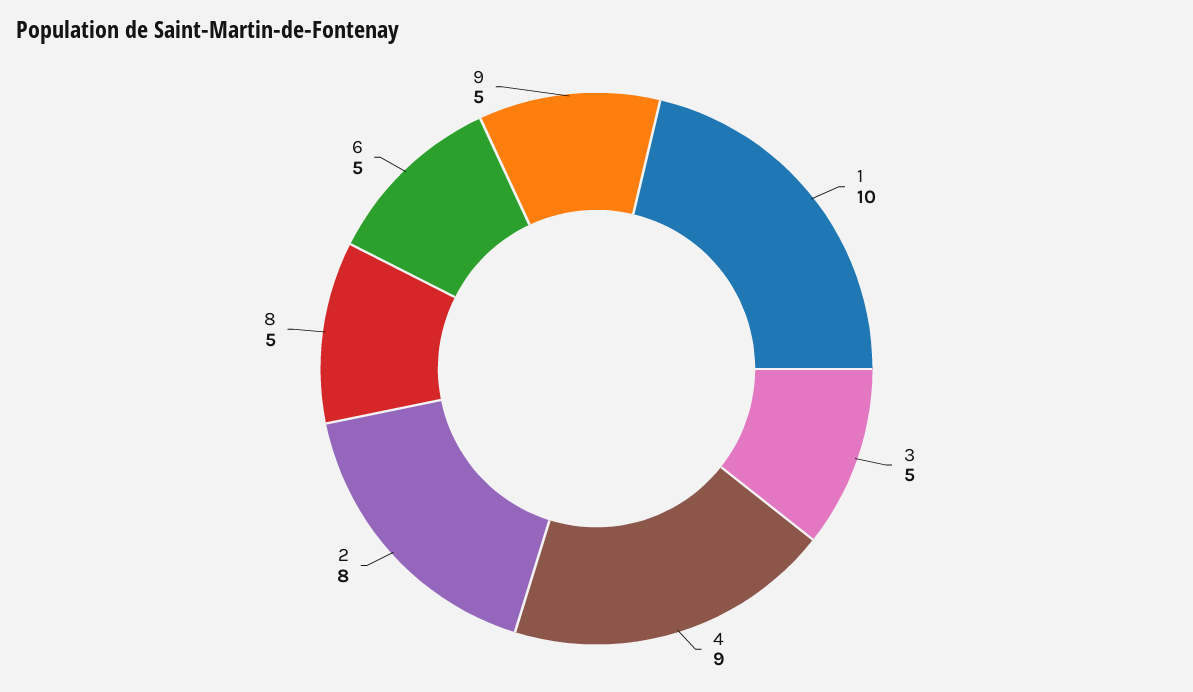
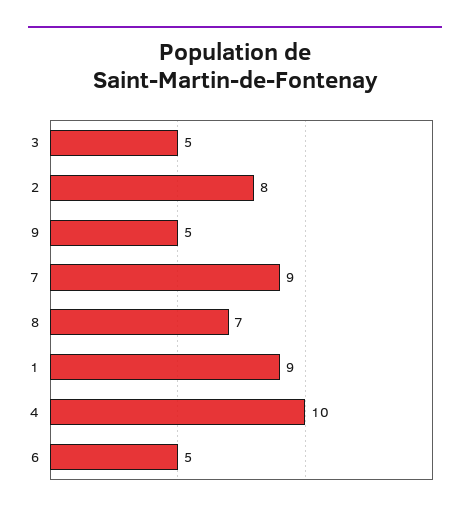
1: 10 -> 9
4: 9 -> 10
8: 5 -> 7
7: none -> 9

